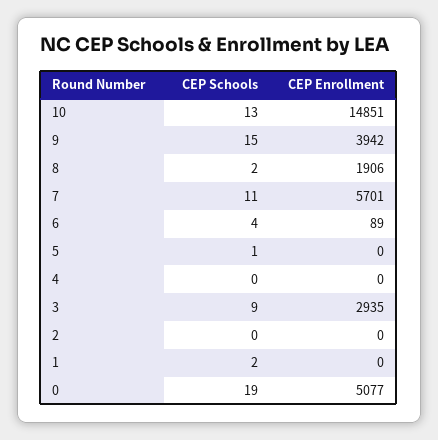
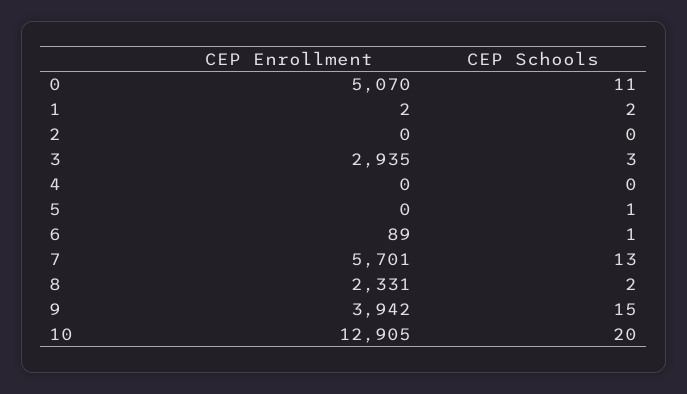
CEP Schools, 10: 13 -> 20
CEP Enrollment, 10: 14851 -> 12905
CEP Enrollment, 8: 1906 -> 2331
CEP Schools, 7: 11 -> 13
CEP Schools, 6: 4 -> 1
CEP Schools, 3: 9 -> 3
CEP Enrollment, 1: 0 -> 2
CEP Schools, 0: 19 -> 11
CEP Enrollment, 0: 5077 -> 5070

